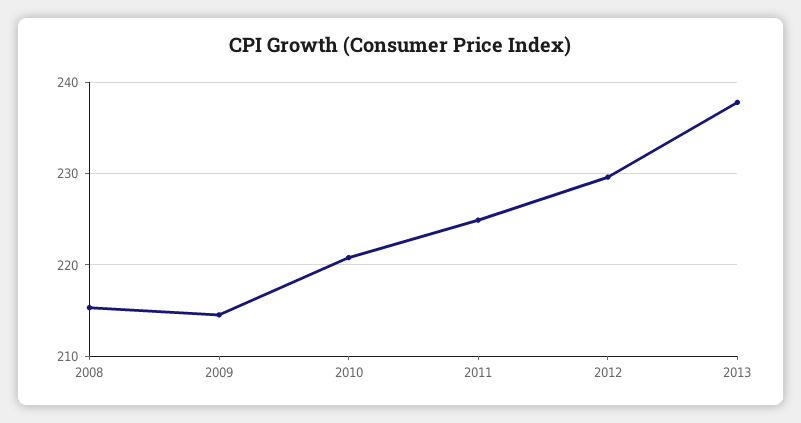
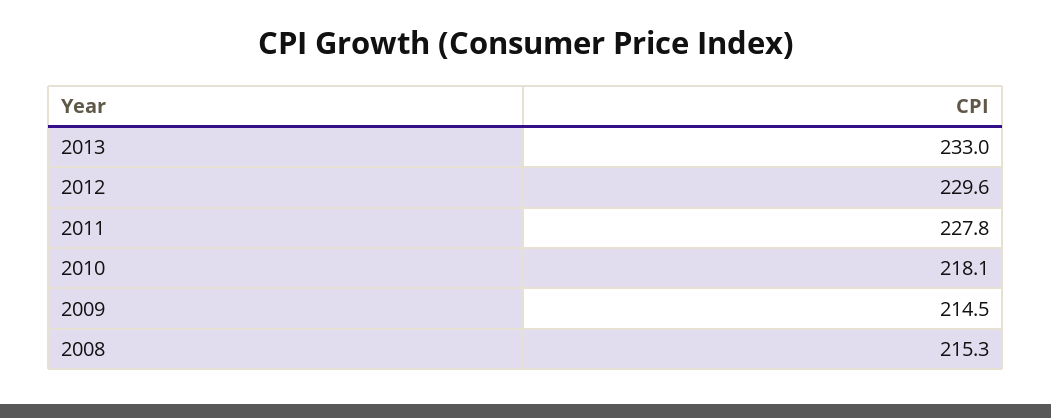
2010: 221 -> 218.1
2011: 225 -> 227.8
2013: 238 -> 233

